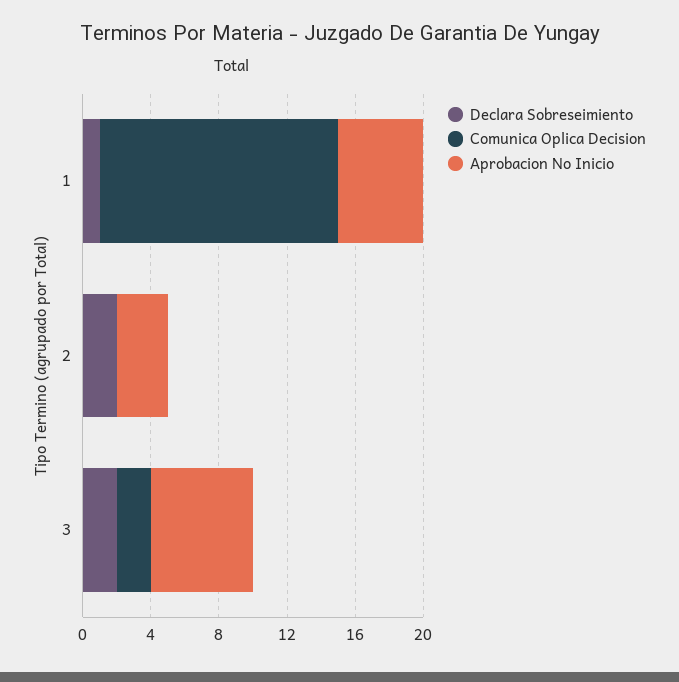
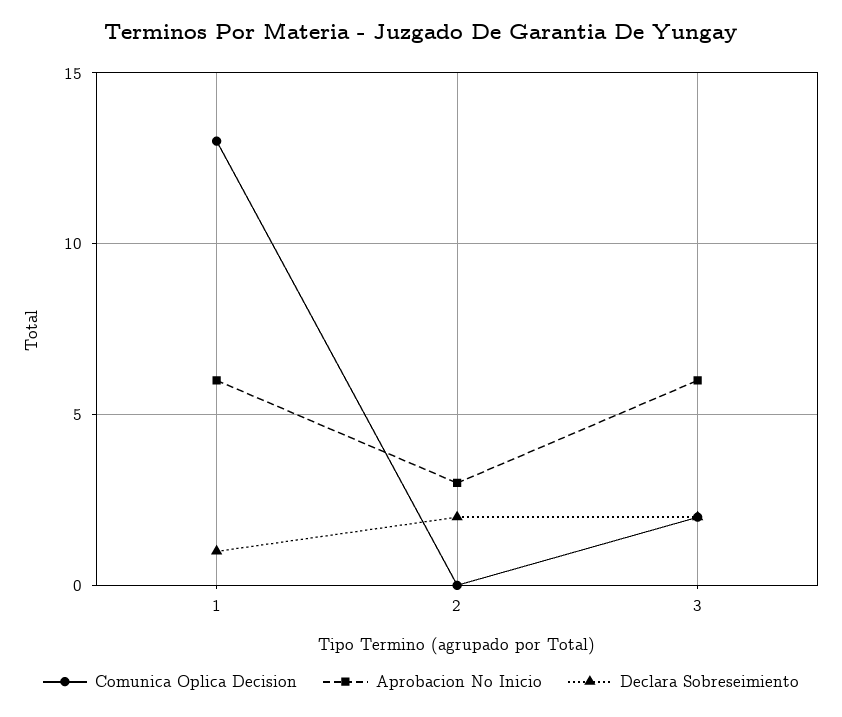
Comunica Oplica Decision, 1: 14 -> 13
Aprobacion No Inicio, 1: 5 -> 6

